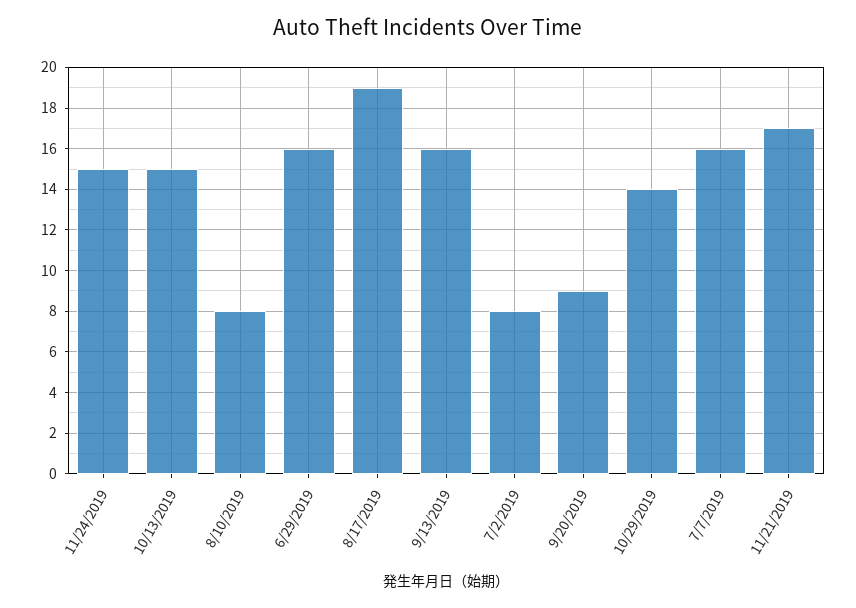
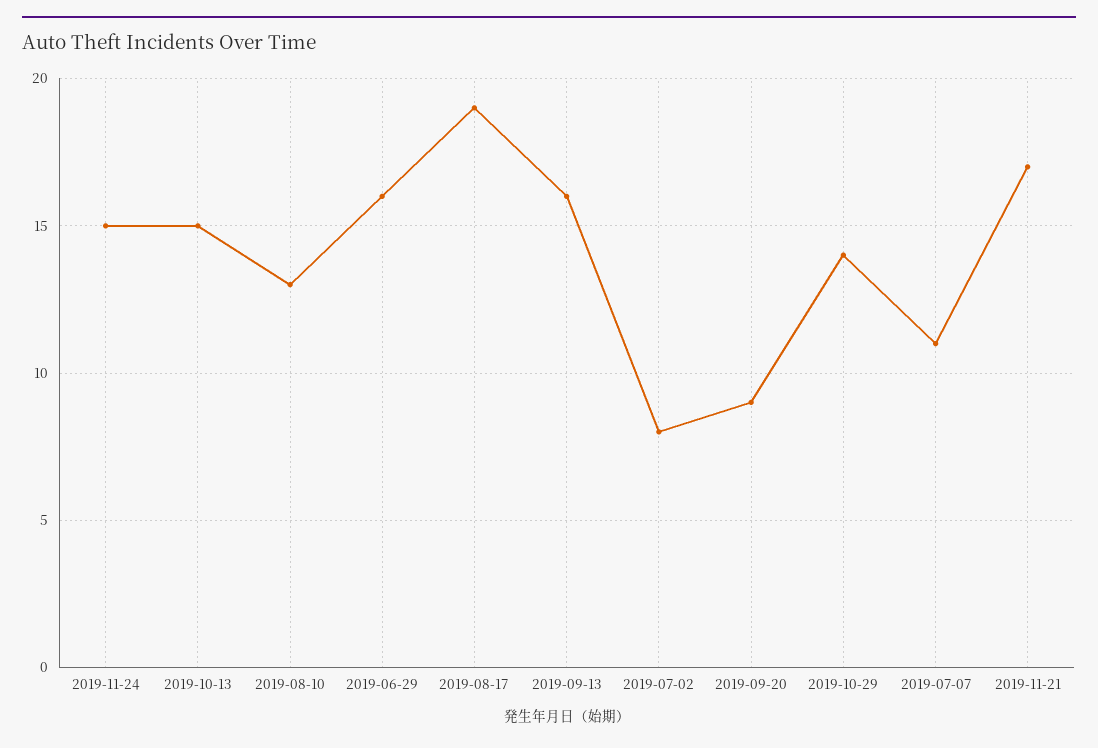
8/10/2019: 8 -> 13
7/7/2019: 16 -> 11

